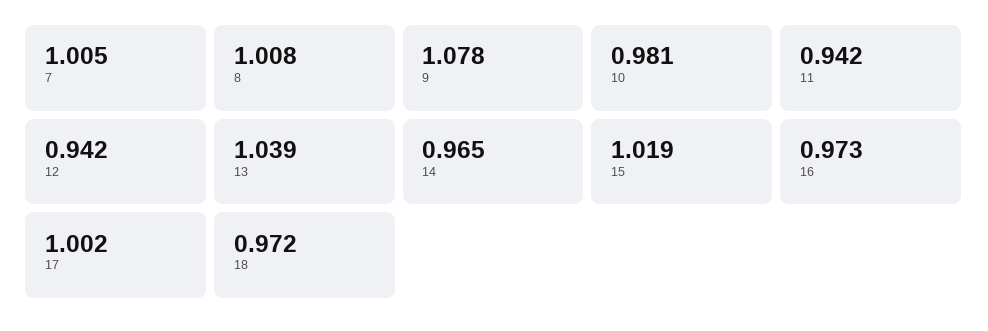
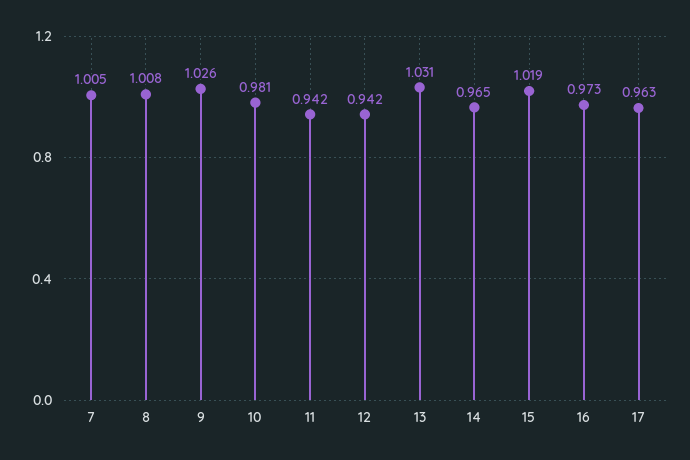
9: 1.078 -> 1.026
13: 1.039 -> 1.031
17: 1.002 -> 0.963
18: 0.972 -> none

